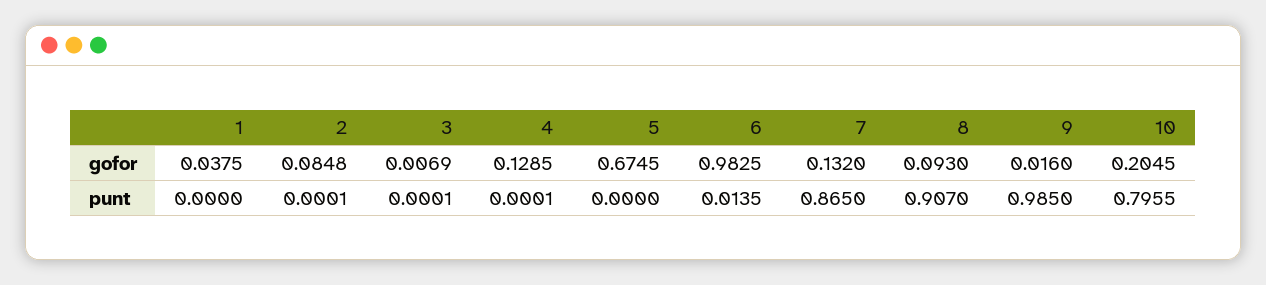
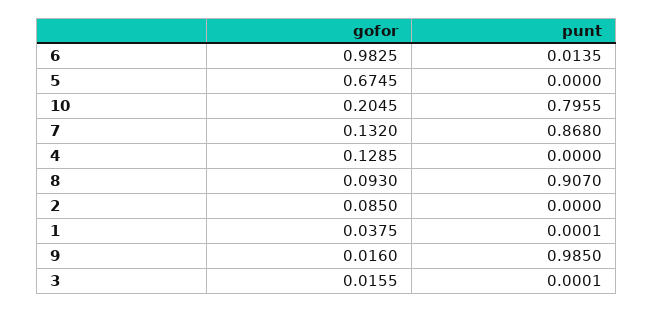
2, gofor: 0.0848 -> 0.085
3, gofor: 0.0069 -> 0.0155
1, punt: 0 -> 0.0001
2, punt: 0.0001 -> 0
4, punt: 0.0001 -> 0
7, punt: 0.865 -> 0.868

